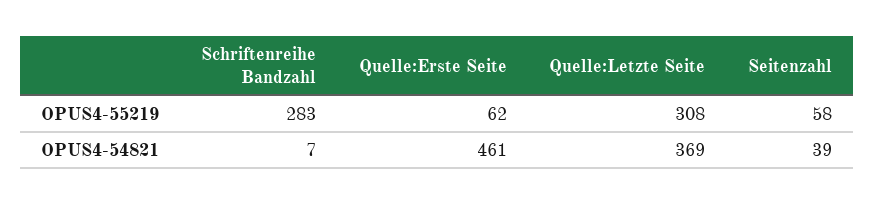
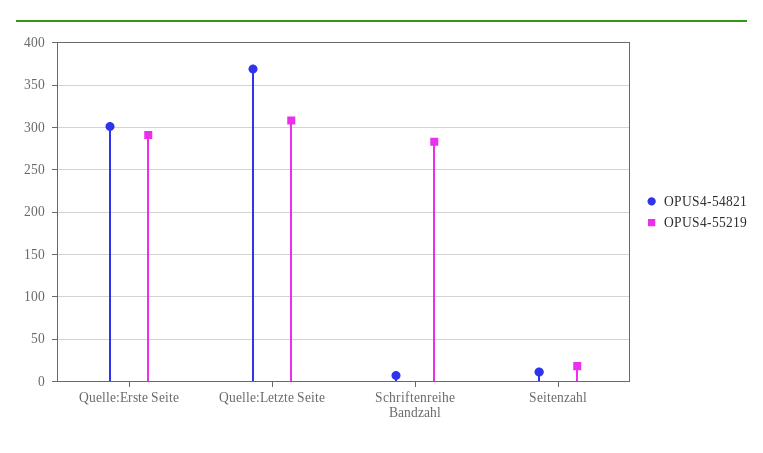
OPUS4-55219, Quelle:Erste Seite: 62 -> 290
OPUS4-55219, Seitenzahl: 58 -> 20
OPUS4-54821, Quelle:Erste Seite: 461 -> 300
OPUS4-54821, Seitenzahl: 39 -> 10

